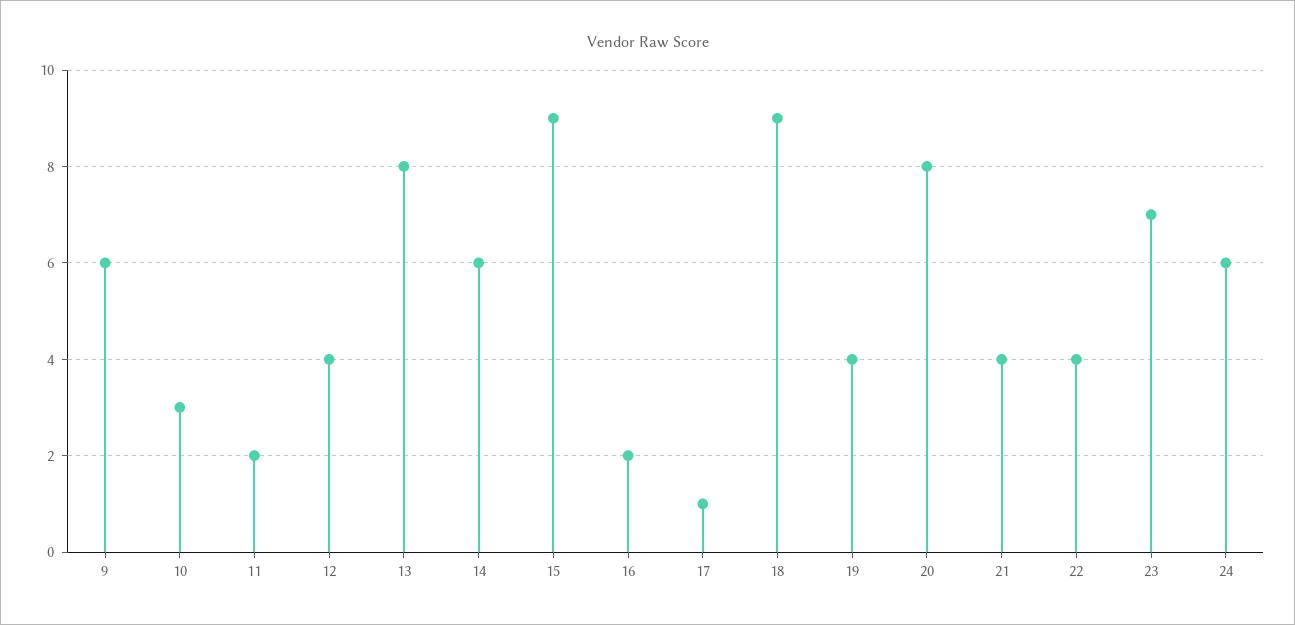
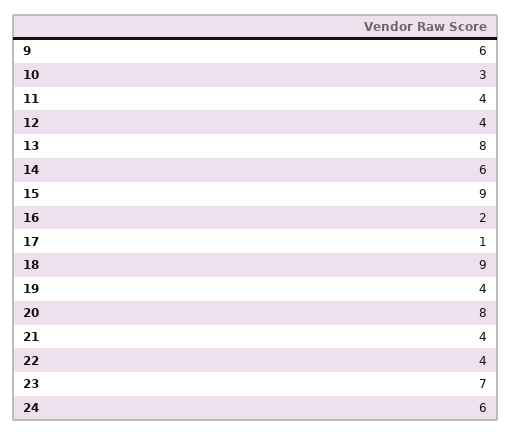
11: 2 -> 4

